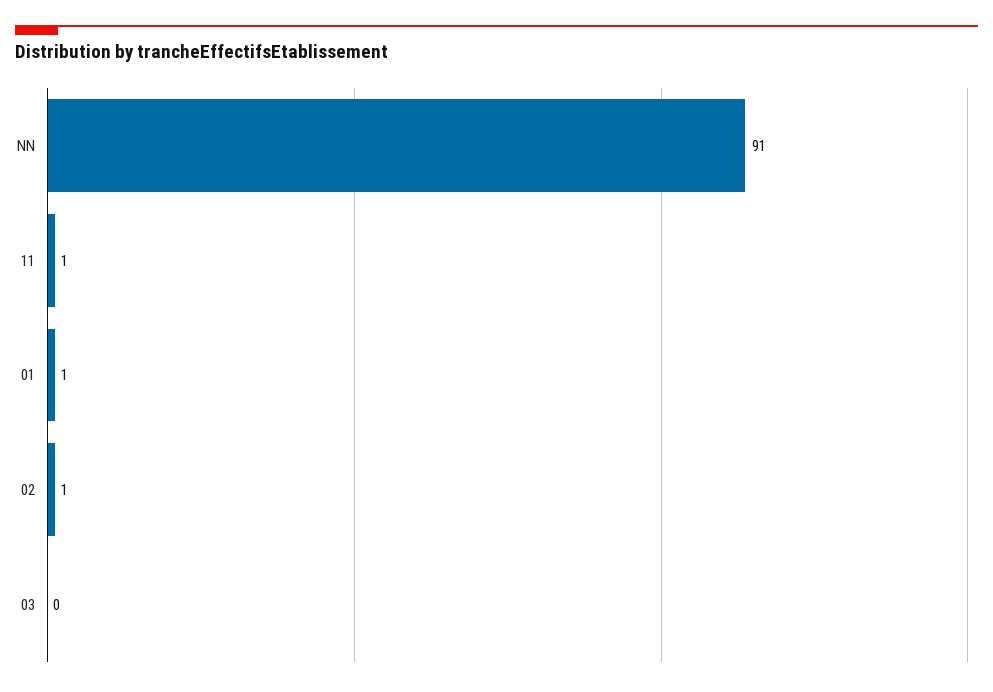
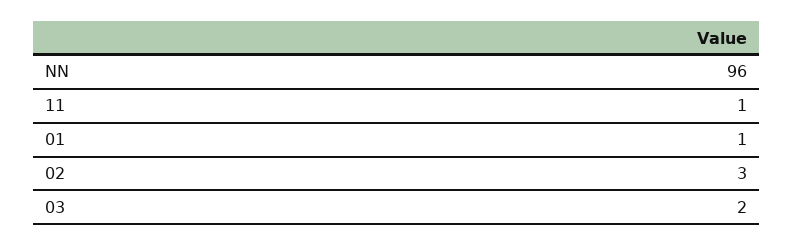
NN: 91 -> 96
02: 1 -> 3
03: 0 -> 2

